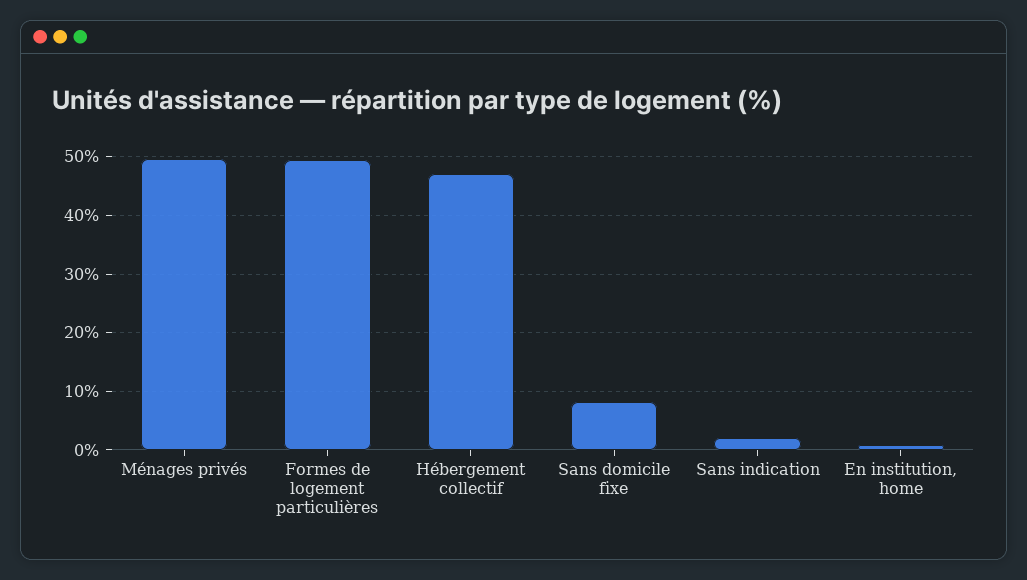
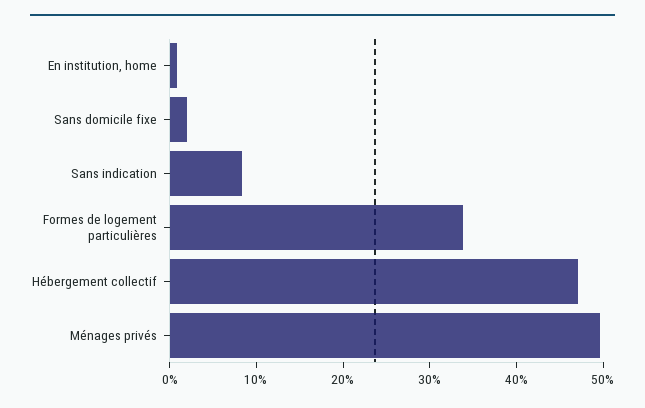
Formes de logement particulières: 50 -> 34
Sans domicile fixe: 8 -> 2
Sans indication: 2 -> 8

